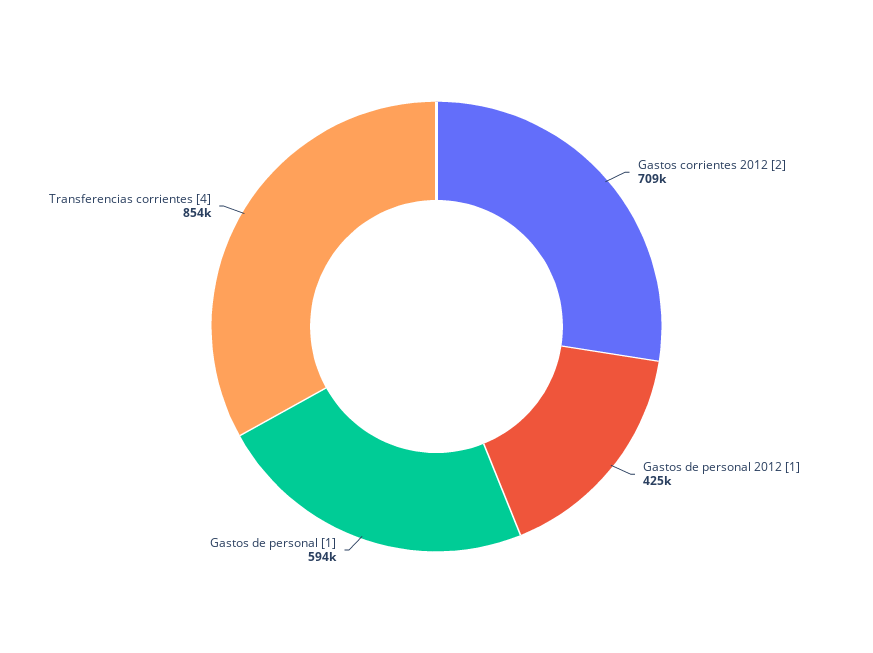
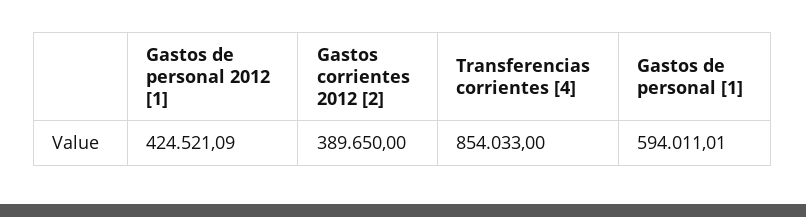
Gastos corrientes 2012 [2]: 709000 -> 389650

